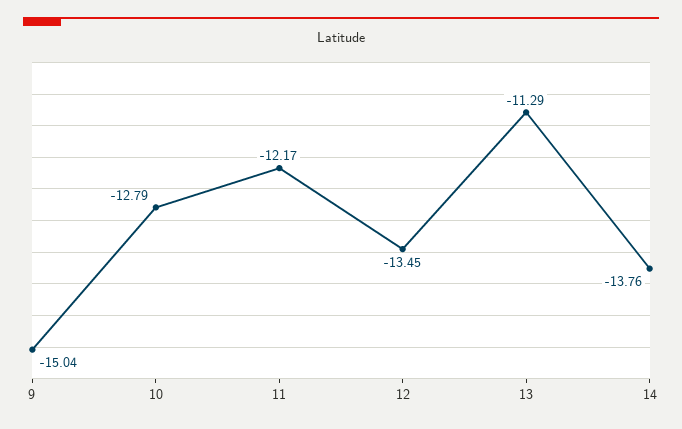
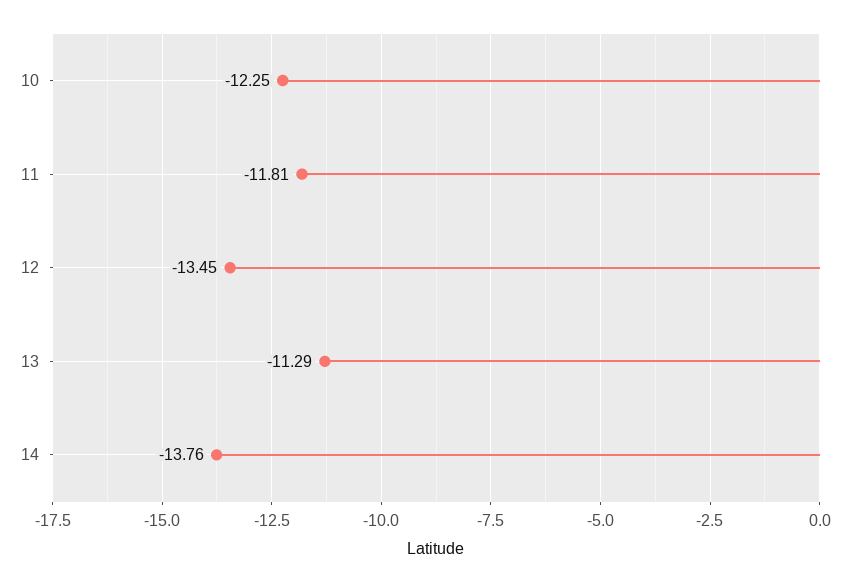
9: -15.04 -> none
10: -12.79 -> -12.25
11: -12.17 -> -11.81

